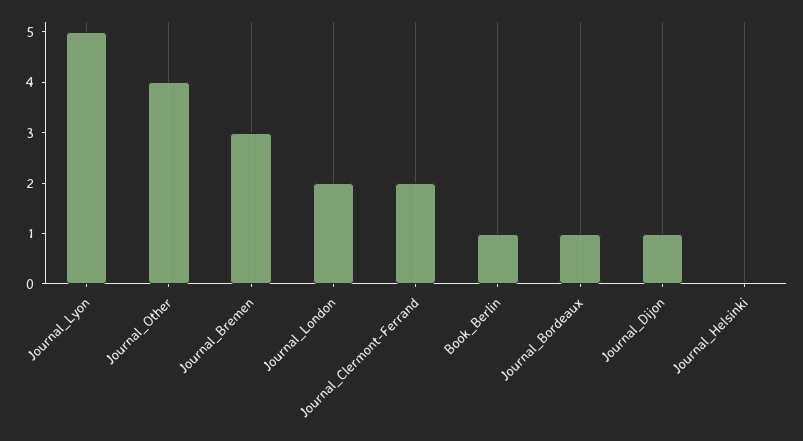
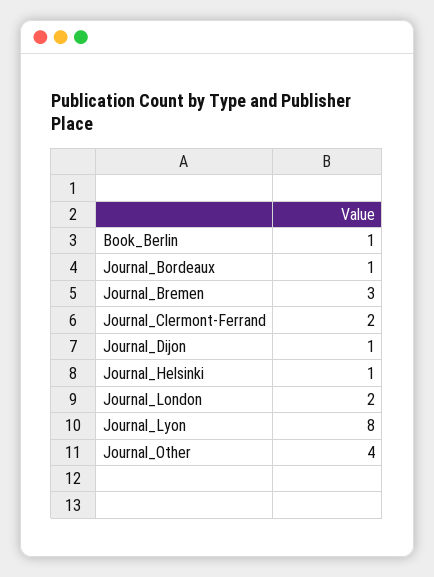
Journal_Lyon: 5 -> 8
Journal_Helsinki: 0 -> 1

